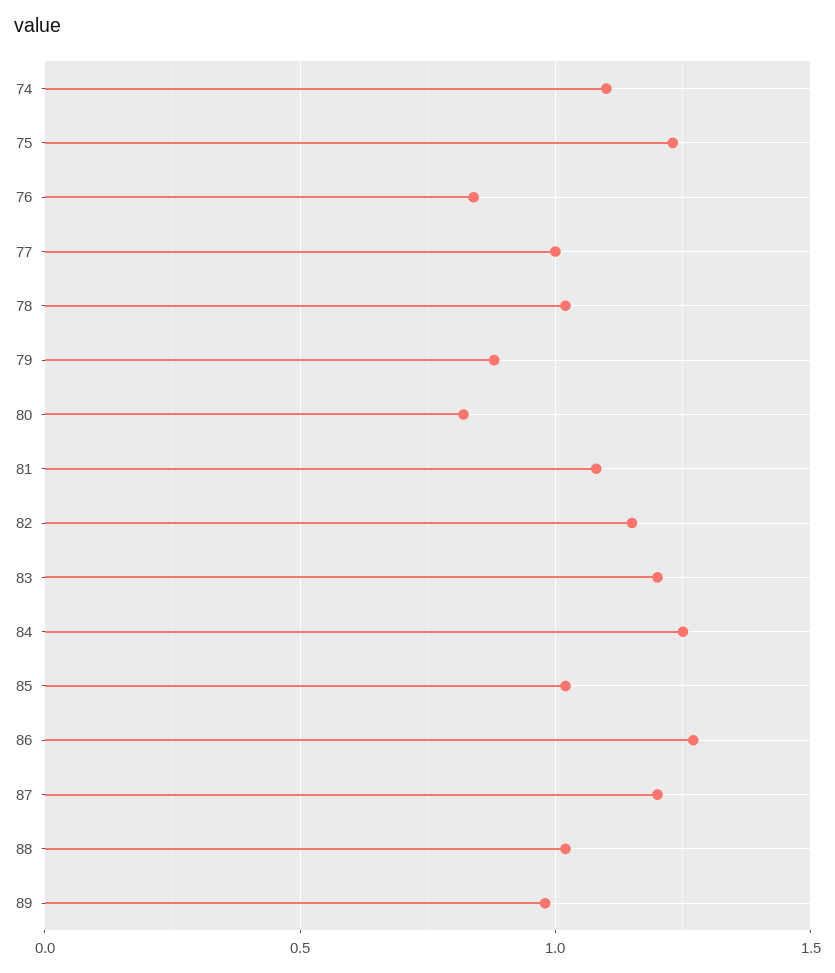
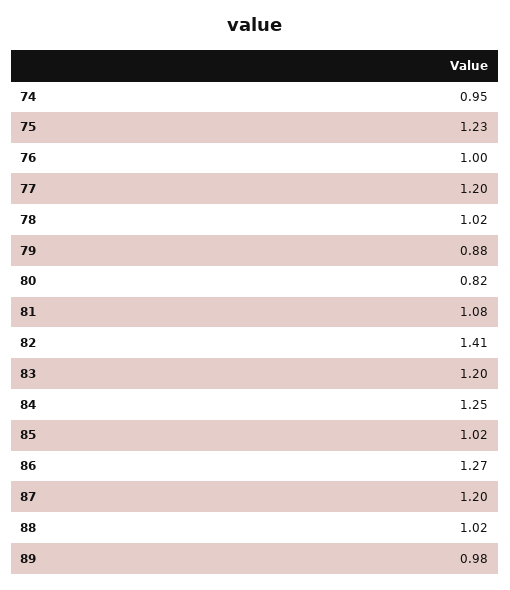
74: 1.1 -> 0.95
76: 0.85 -> 1
77: 1 -> 1.2
82: 1.15 -> 1.41

